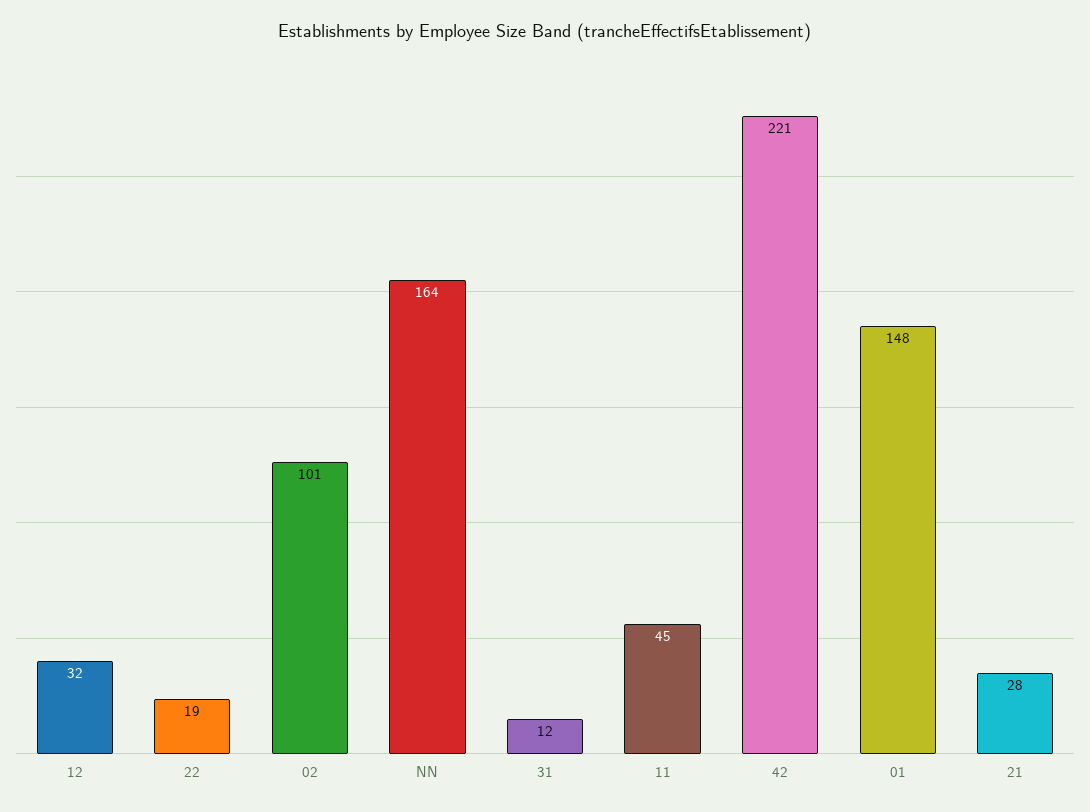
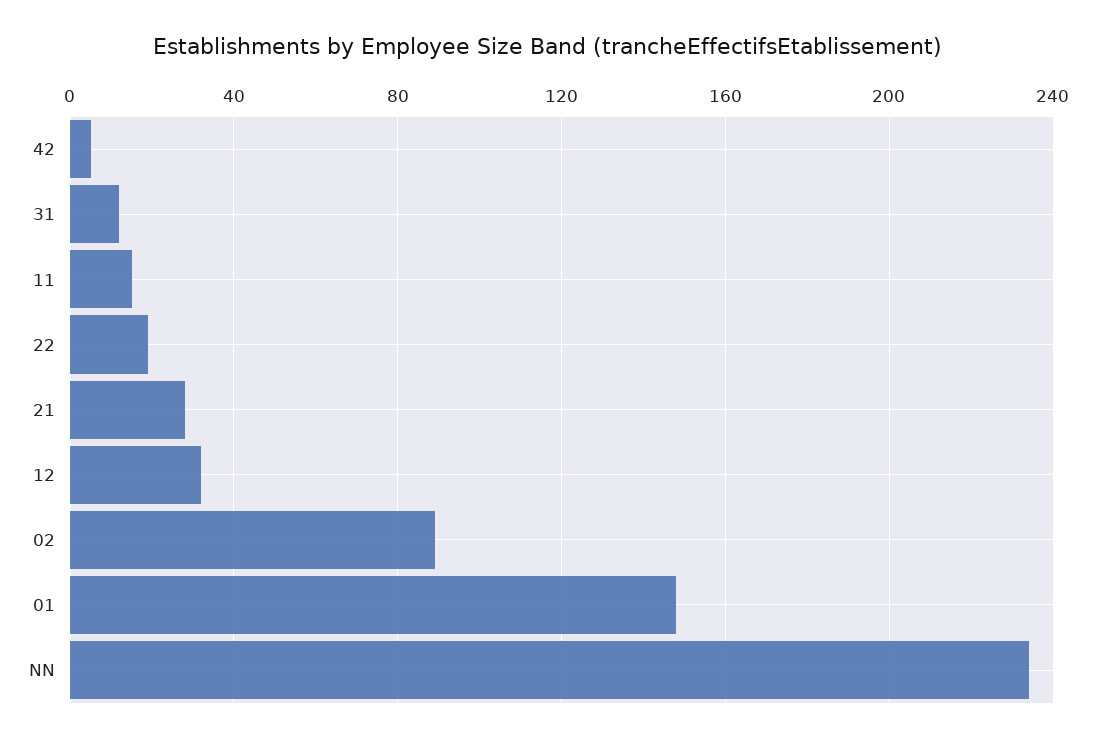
02: 101 -> 90
NN: 164 -> 235
11: 45 -> 15
42: 221 -> 5

